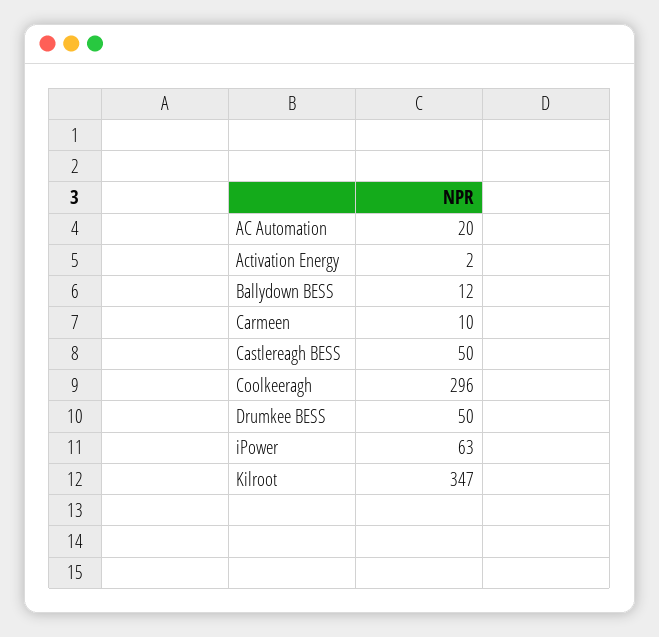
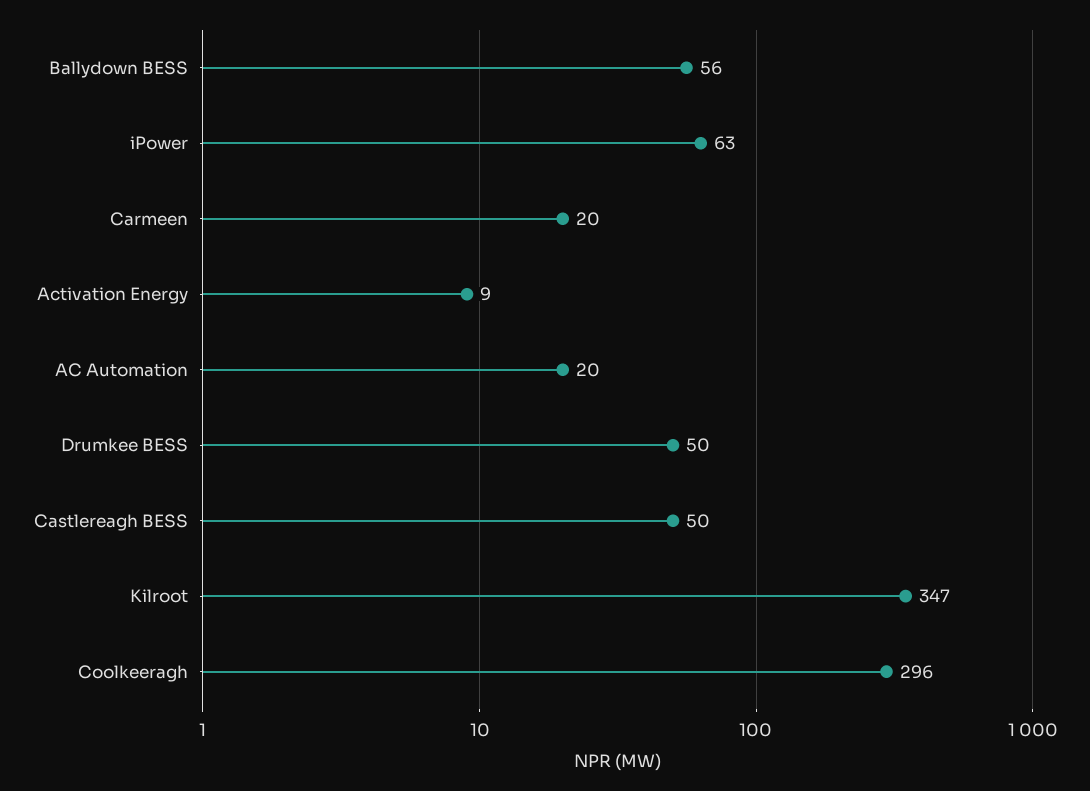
Activation Energy: 2 -> 9
Ballydown BESS: 12 -> 56
Carmeen: 10 -> 20

